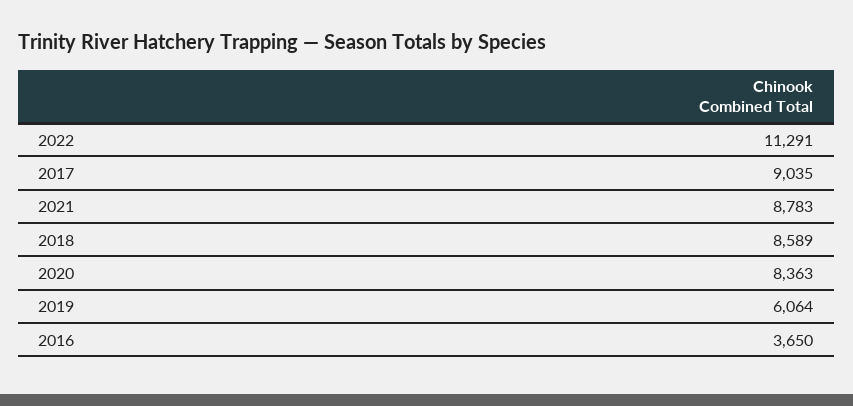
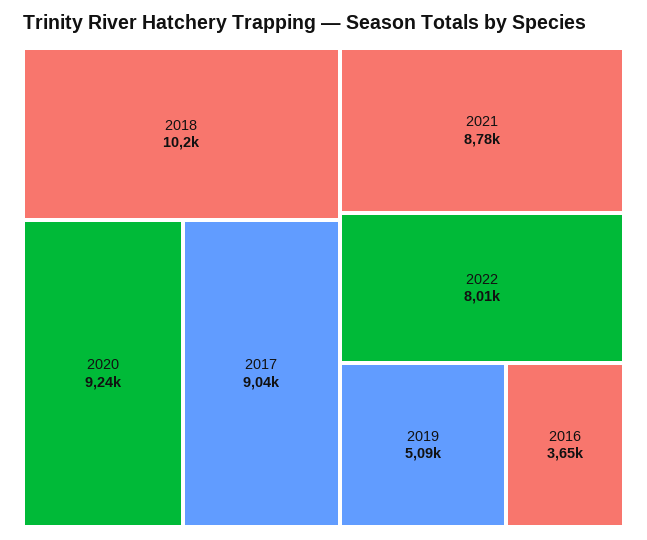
2022: 11291 -> 8010
2018: 8589 -> 10200
2020: 8363 -> 9240
2019: 6064 -> 5090

